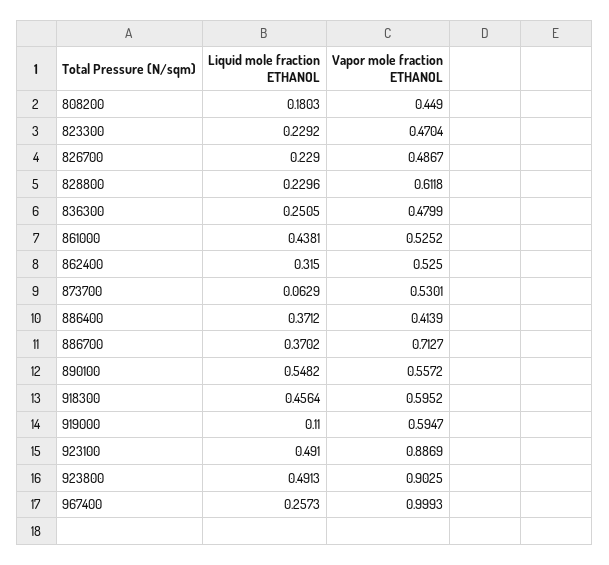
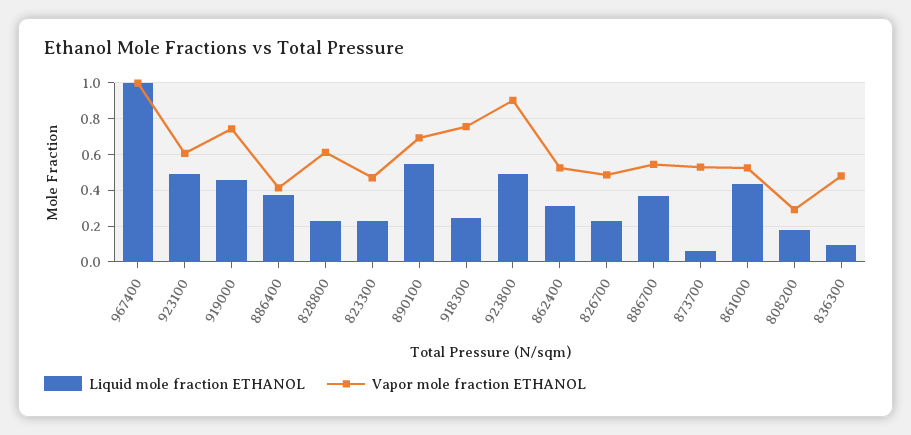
Vapor mole fraction ETHANOL, 808200: 0.449 -> 0.3
Liquid mole fraction ETHANOL, 836300: 0.2505 -> 0.1
Vapor mole fraction ETHANOL, 886700: 0.7127 -> 0.55
Vapor mole fraction ETHANOL, 890100: 0.5572 -> 0.7
Liquid mole fraction ETHANOL, 918300: 0.4564 -> 0.25
Vapor mole fraction ETHANOL, 918300: 0.5952 -> 0.75
Liquid mole fraction ETHANOL, 919000: 0.11 -> 0.45
Vapor mole fraction ETHANOL, 919000: 0.5947 -> 0.75
Vapor mole fraction ETHANOL, 923100: 0.8869 -> 0.6
Liquid mole fraction ETHANOL, 967400: 0.2573 -> 1

